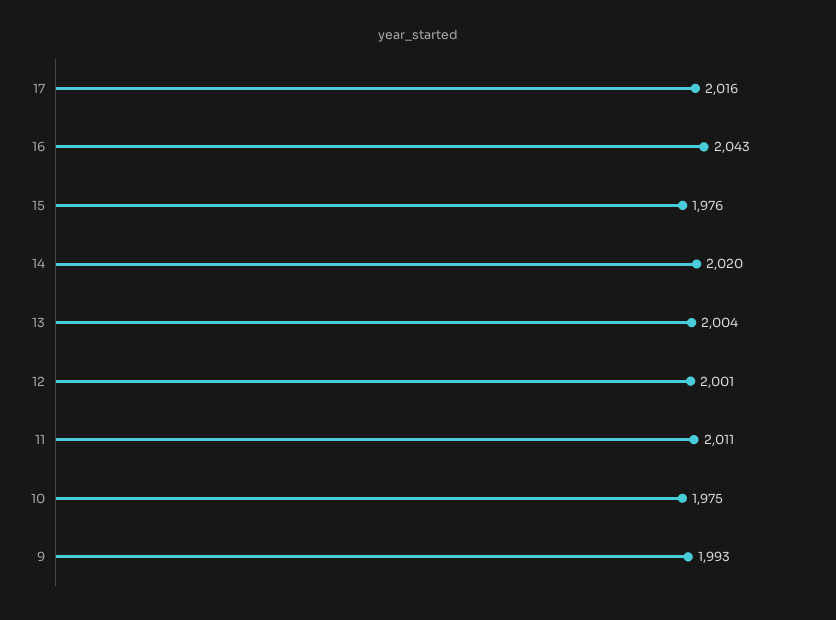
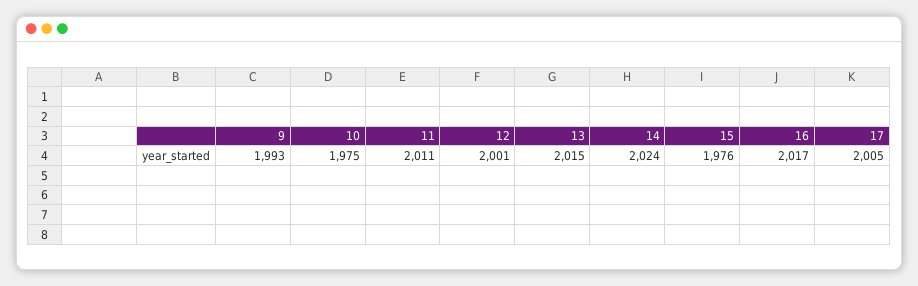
17: 2016 -> 2005
16: 2043 -> 2017
14: 2020 -> 2024
13: 2004 -> 2015

